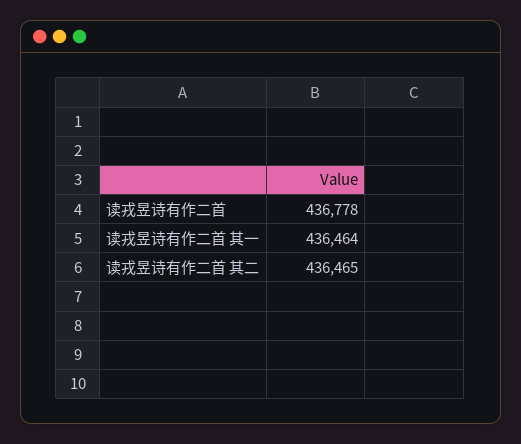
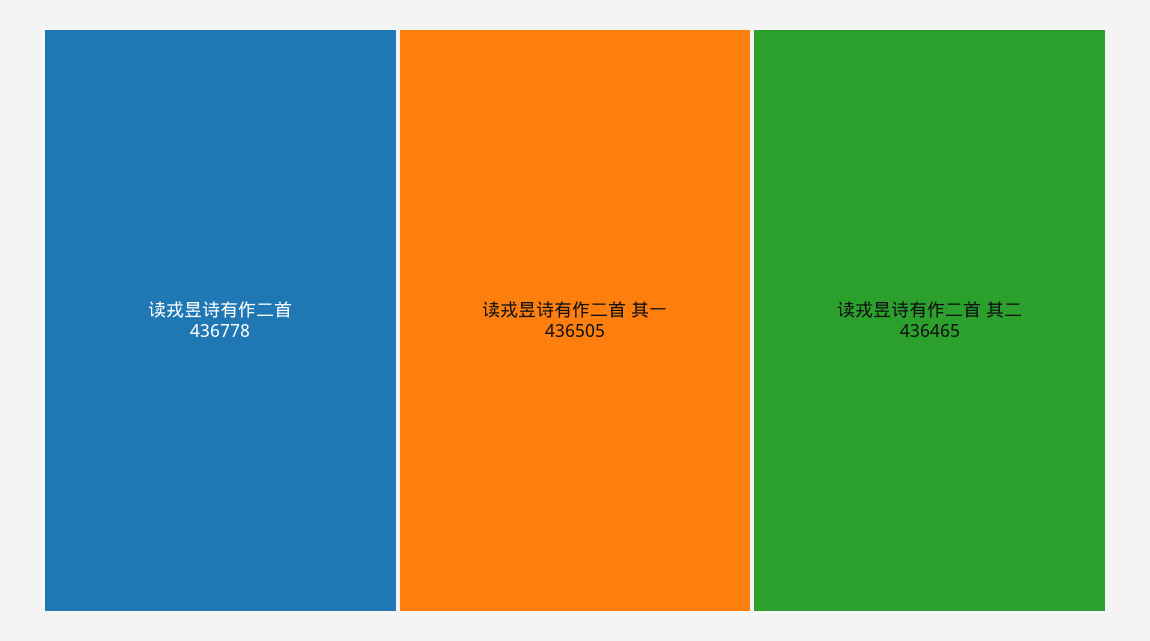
读戎昱诗有作二首 其一: 436464 -> 436505

